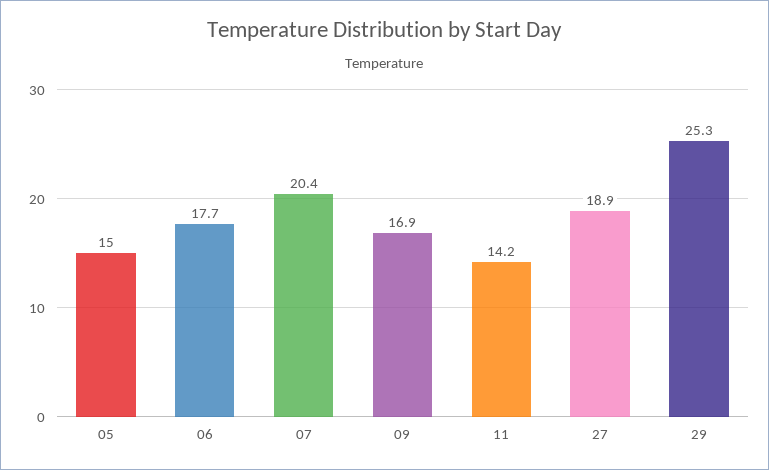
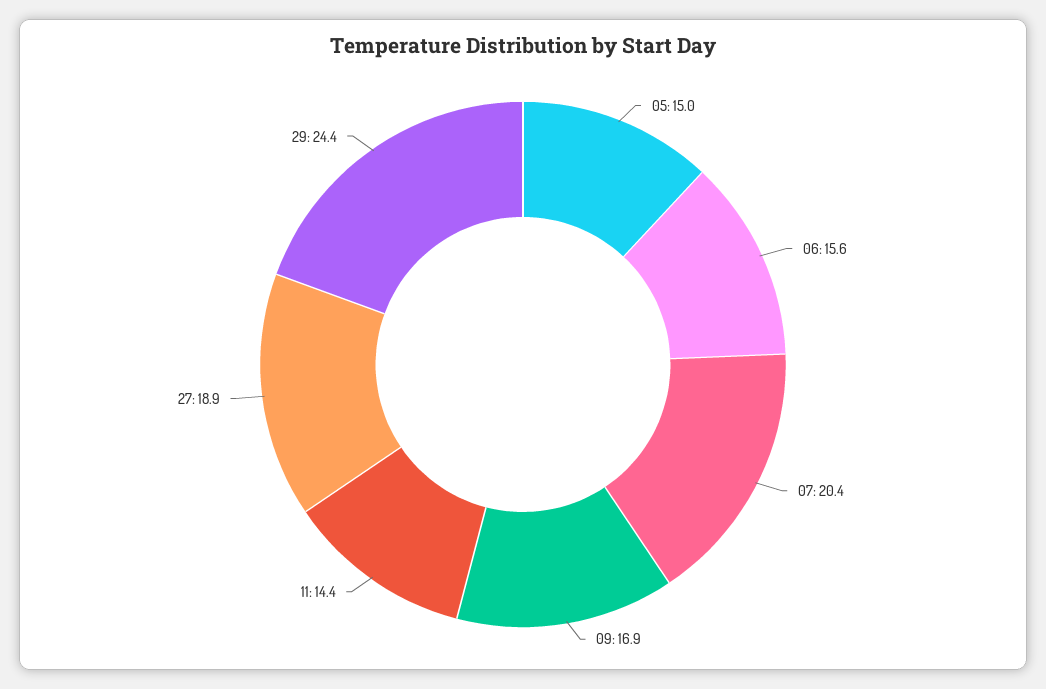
06: 17.7 -> 15.6
11: 14.2 -> 14.4
29: 25.3 -> 24.4

